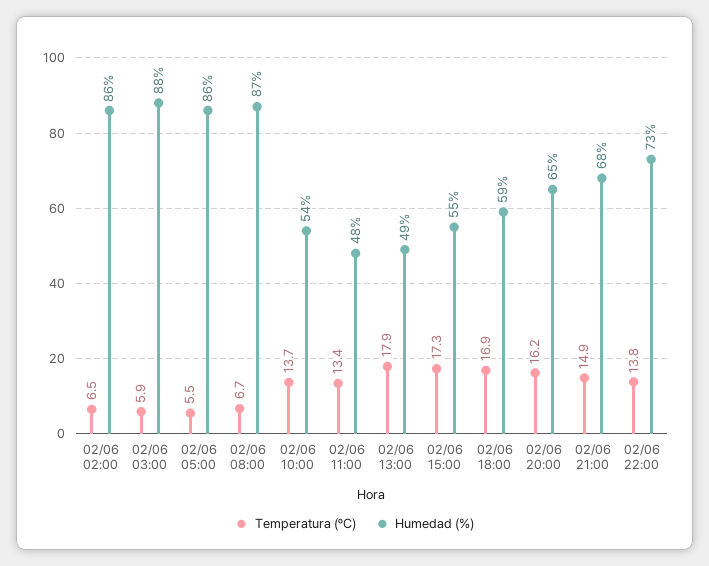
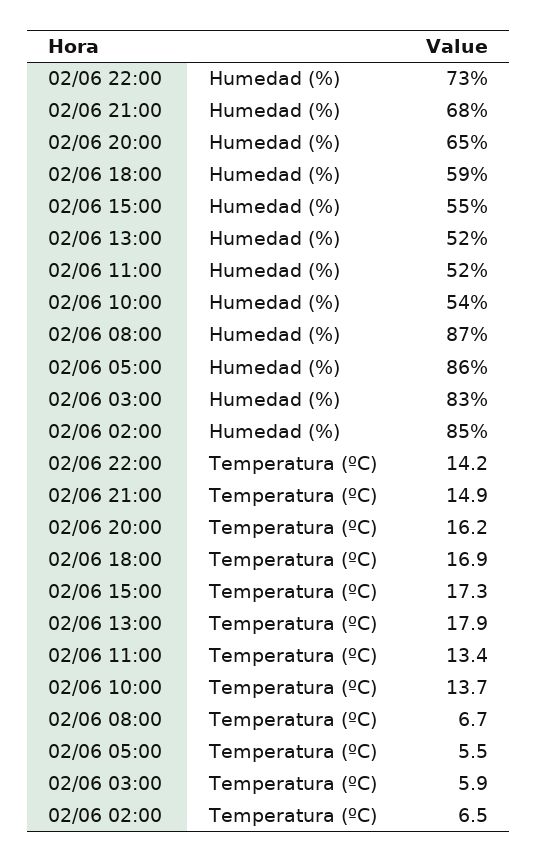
Humedad (%), 02/06 02:00: 86 -> 85
Humedad (%), 02/06 03:00: 88 -> 83
Humedad (%), 02/06 11:00: 48 -> 52
Humedad (%), 02/06 13:00: 49 -> 52
Temperatura (ºC), 02/06 22:00: 13.8 -> 14.2

